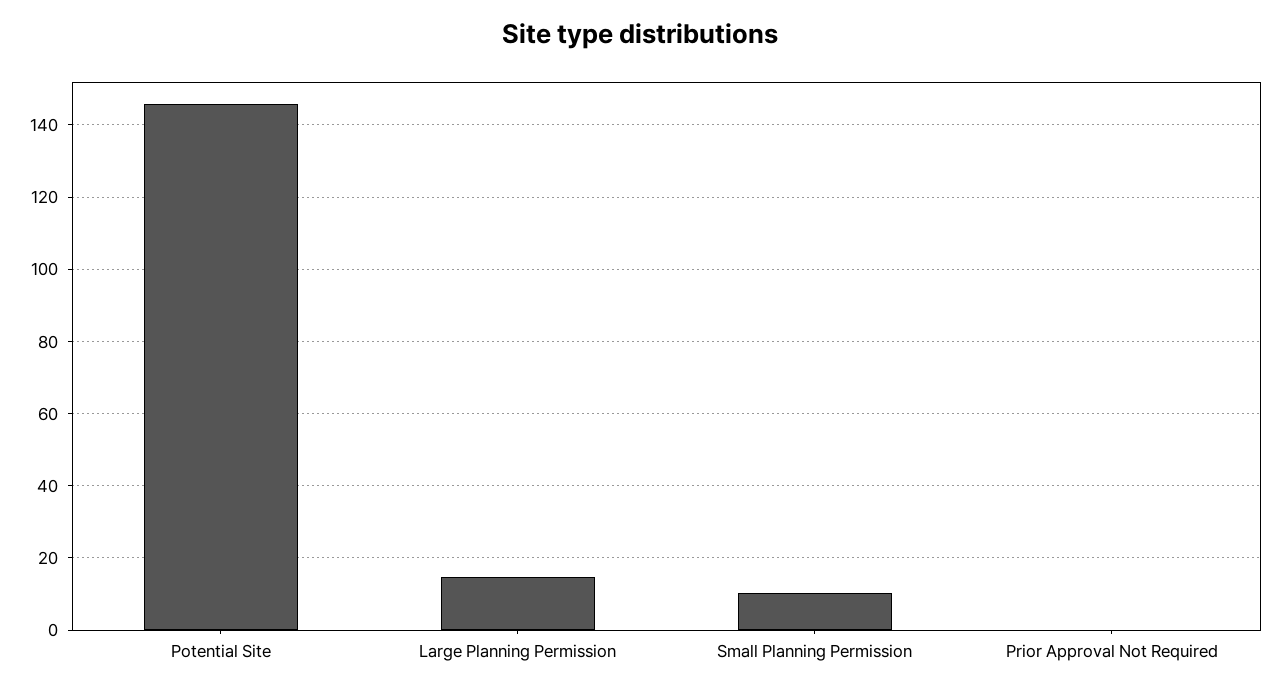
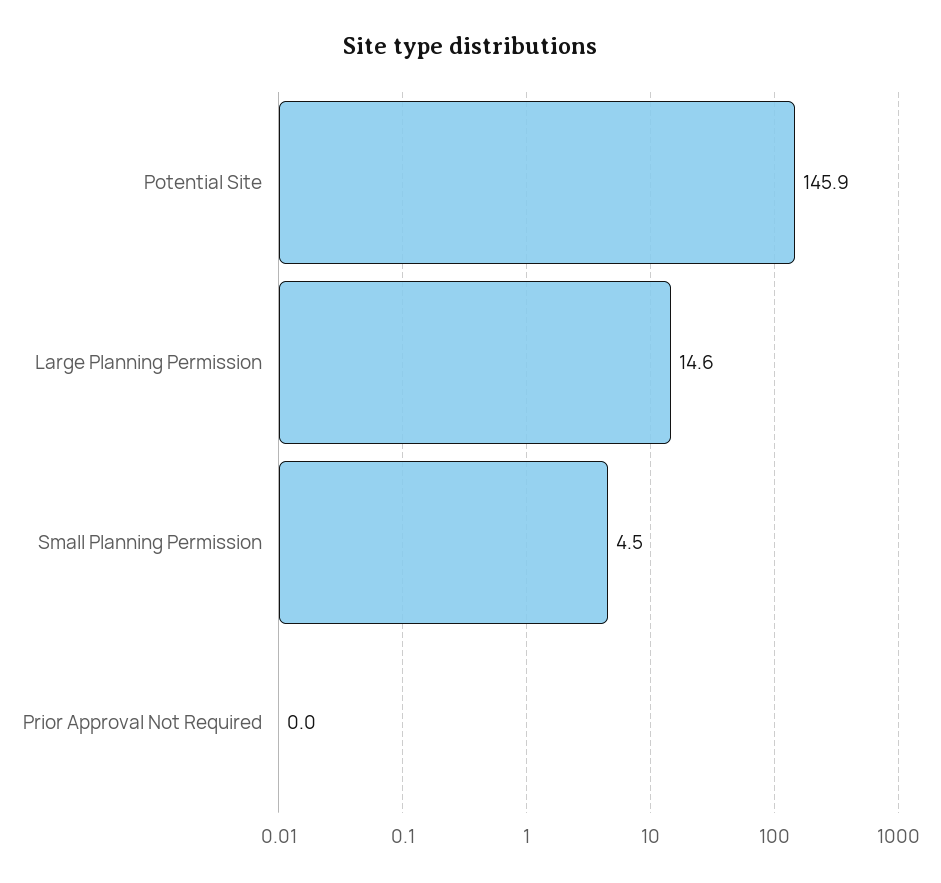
Small Planning Permission: 10 -> 4.5

